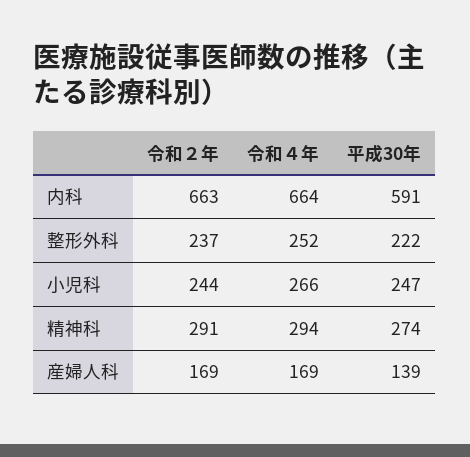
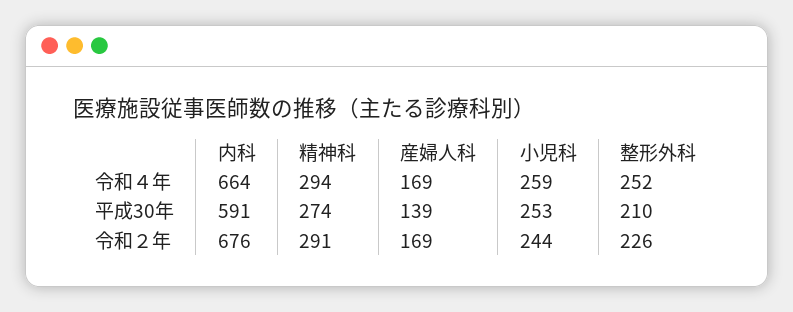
令和２年, 内科: 663 -> 676
令和２年, 整形外科: 237 -> 226
平成30年, 整形外科: 222 -> 210
令和４年, 小児科: 266 -> 259
平成30年, 小児科: 247 -> 253

